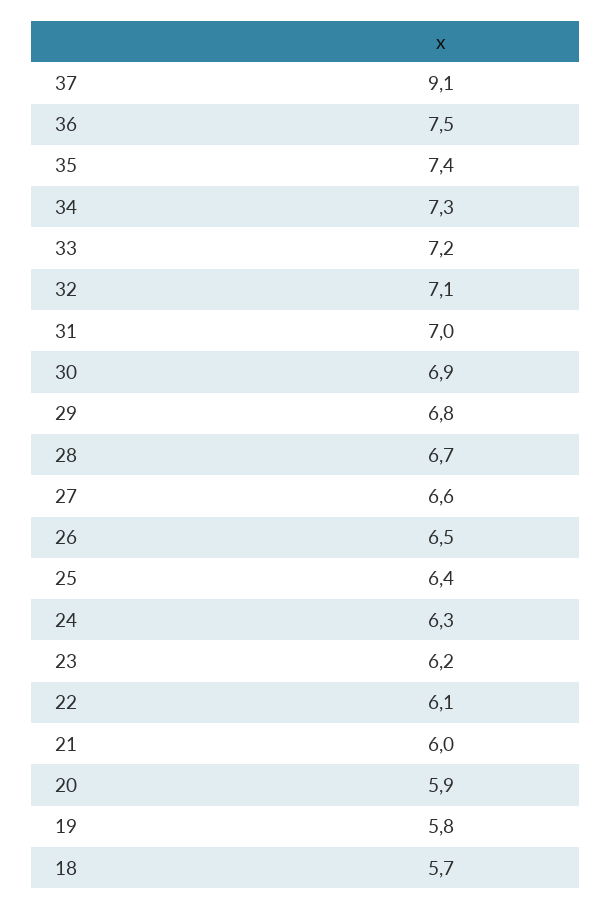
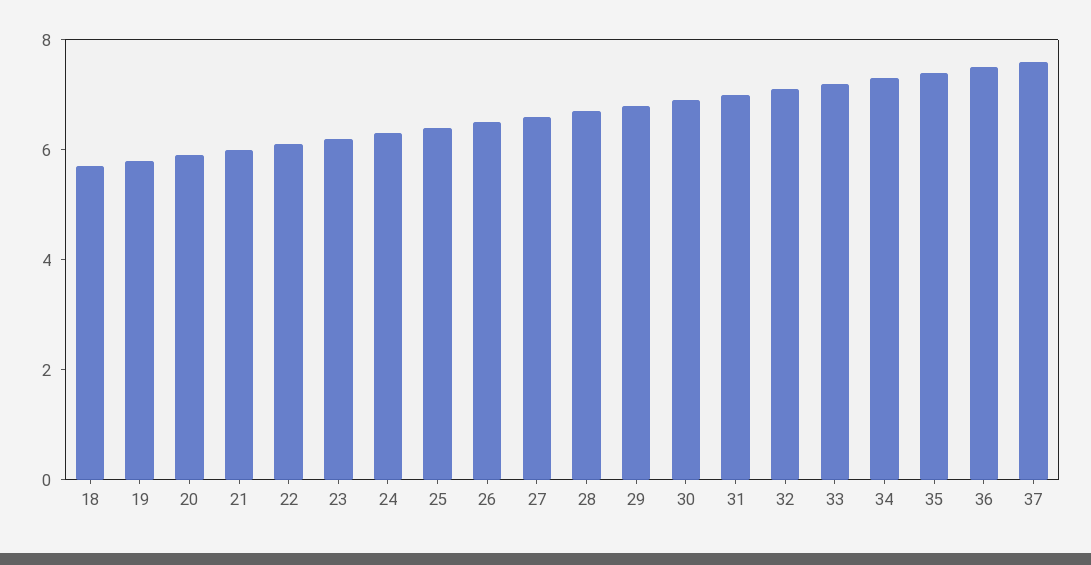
37: 9.1 -> 7.5

